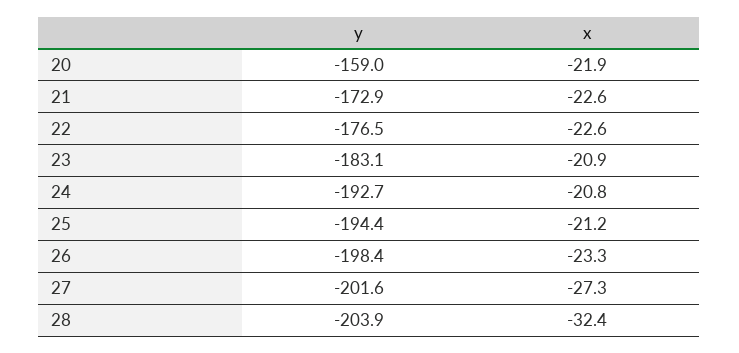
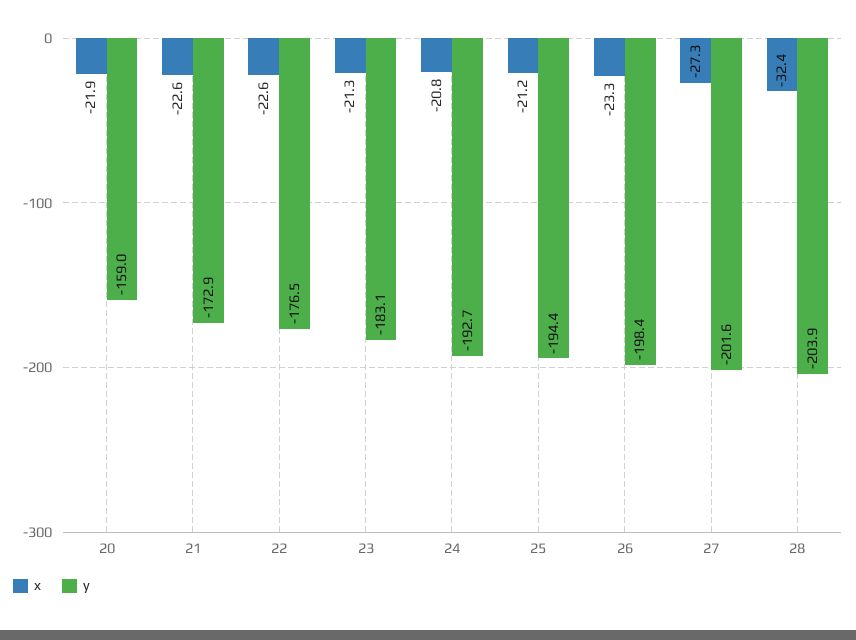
x, 23: -20.9 -> -21.3

